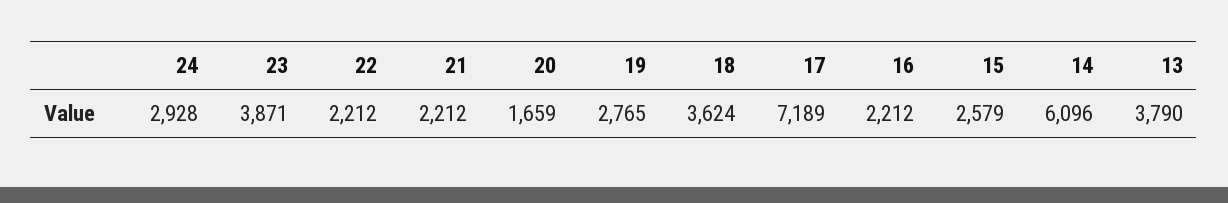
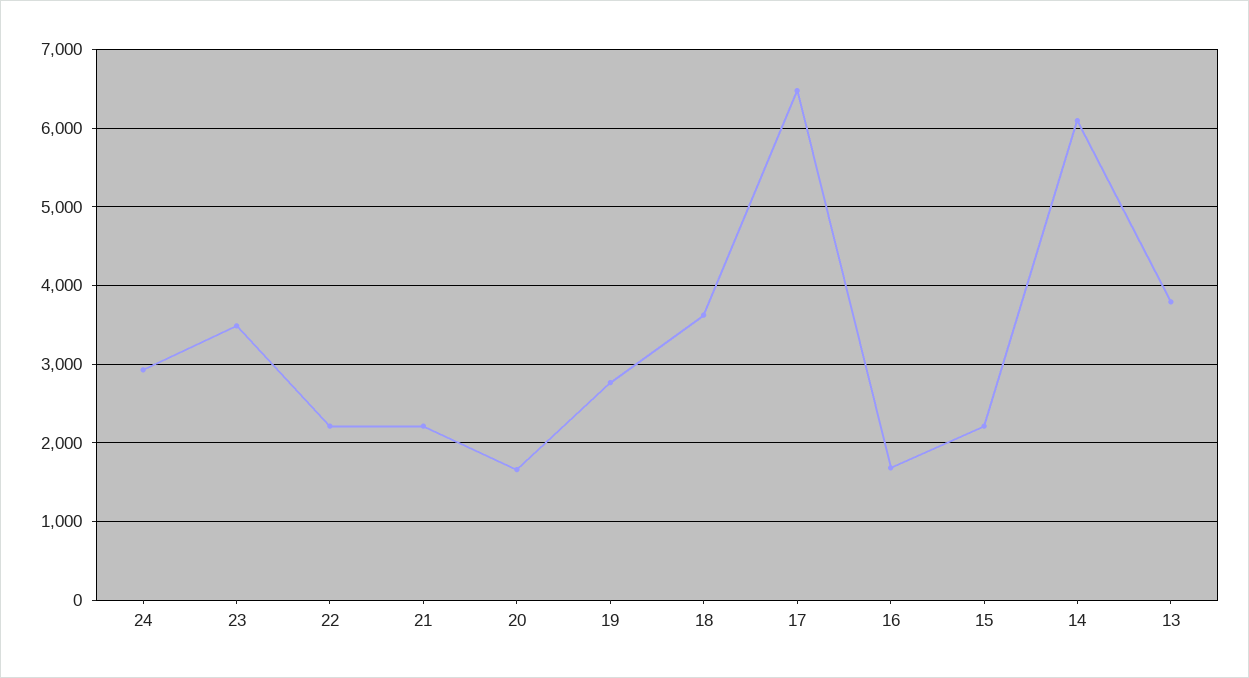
23: 3871 -> 3500
17: 7189 -> 6500
16: 2212 -> 1700
15: 2579 -> 2200

